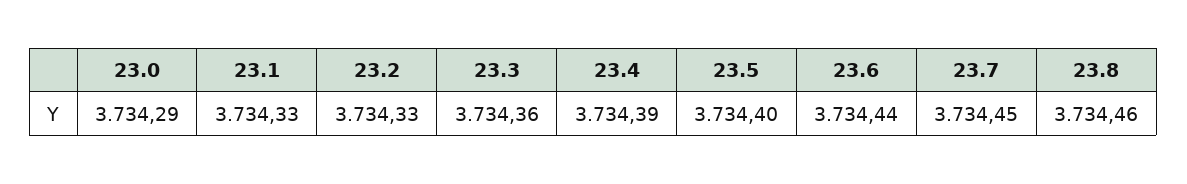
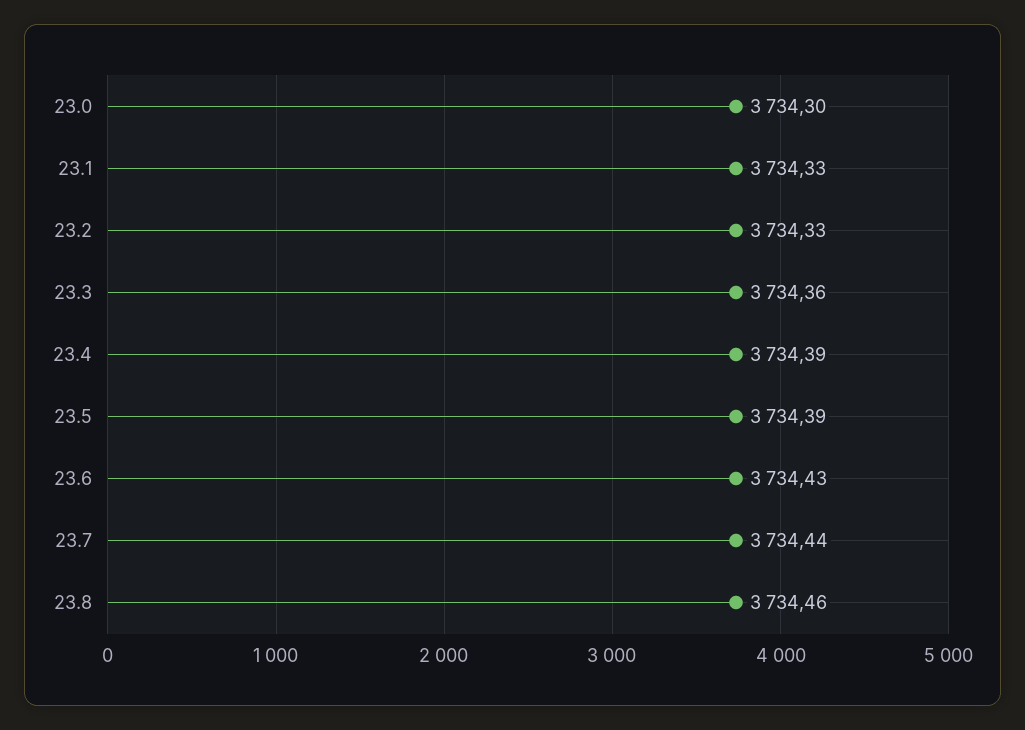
23.0: 3734.29 -> 3734.3
23.5: 3734.4 -> 3734.39
23.6: 3734.44 -> 3734.43
23.7: 3734.45 -> 3734.44

